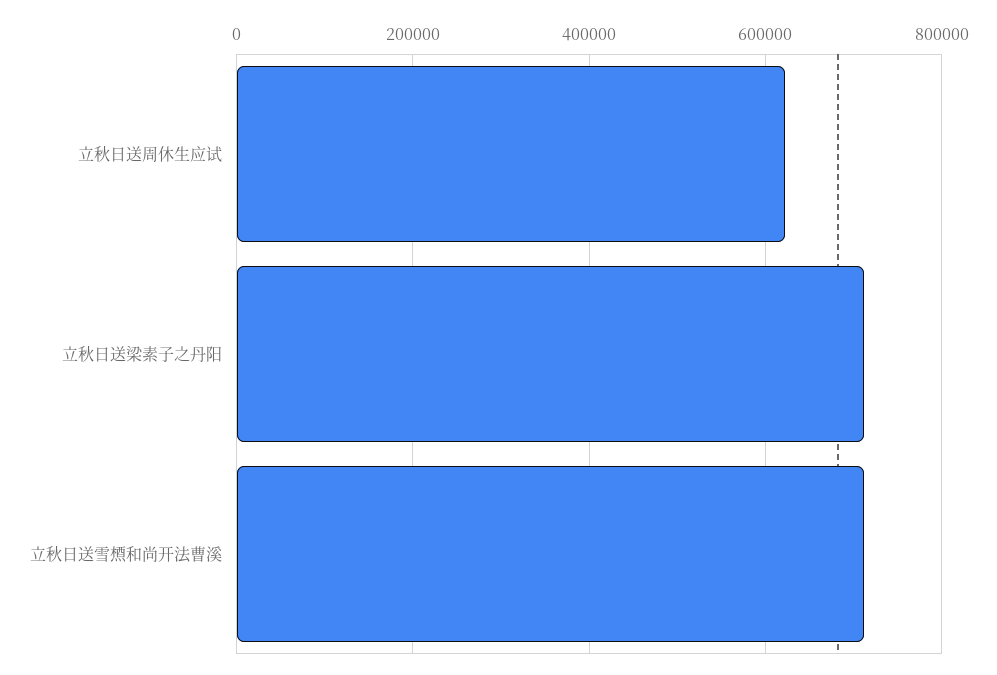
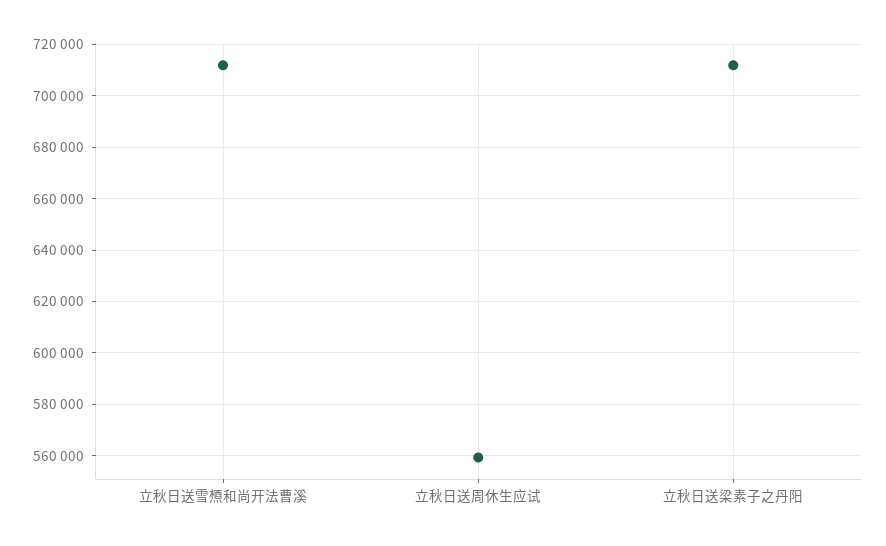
立秋日送周休生应试: 620000 -> 560000

